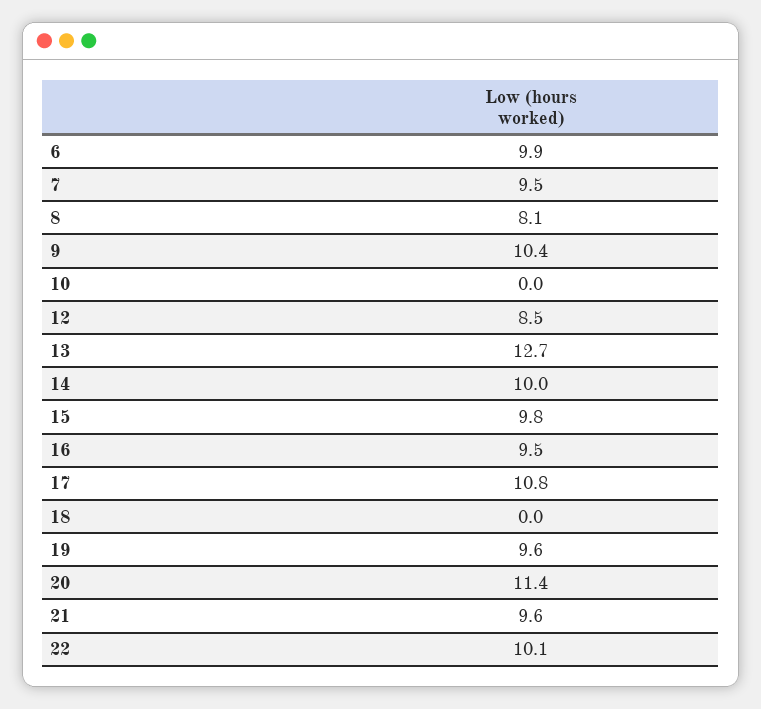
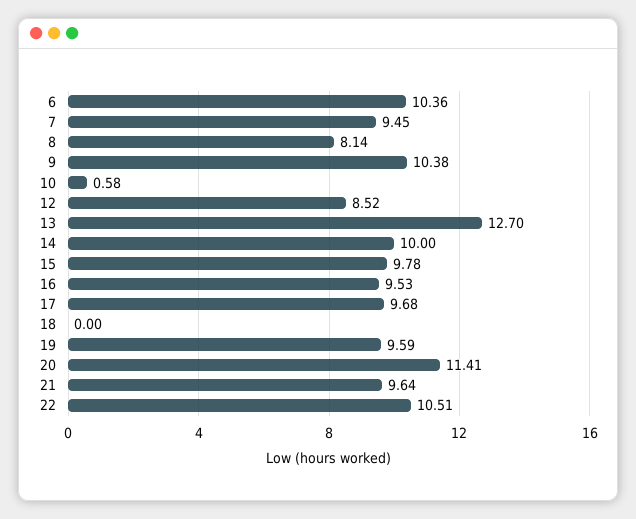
6: 9.9 -> 10.36
10: 0 -> 0.58
17: 10.8 -> 9.68
22: 10.1 -> 10.51

